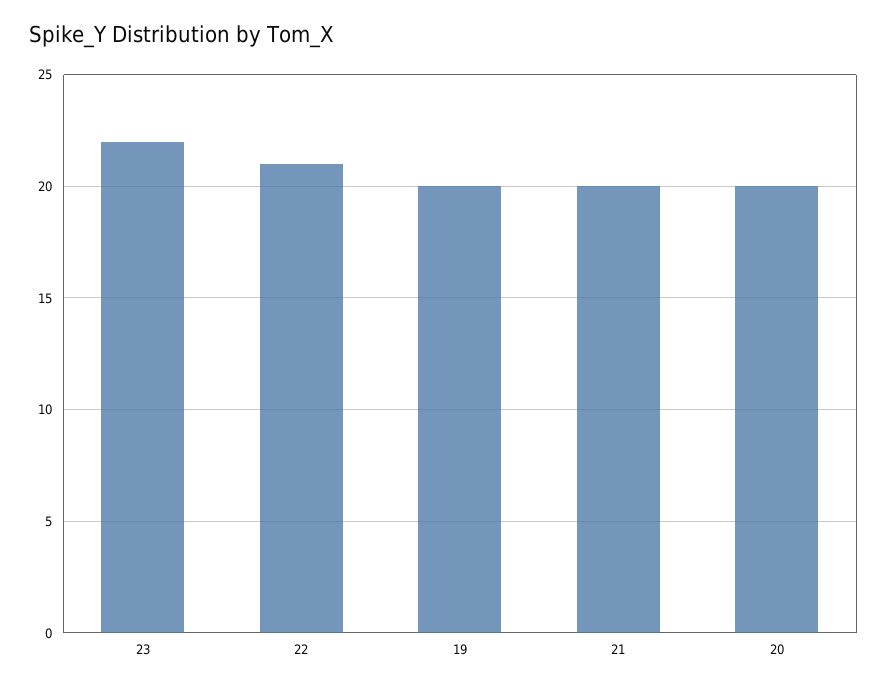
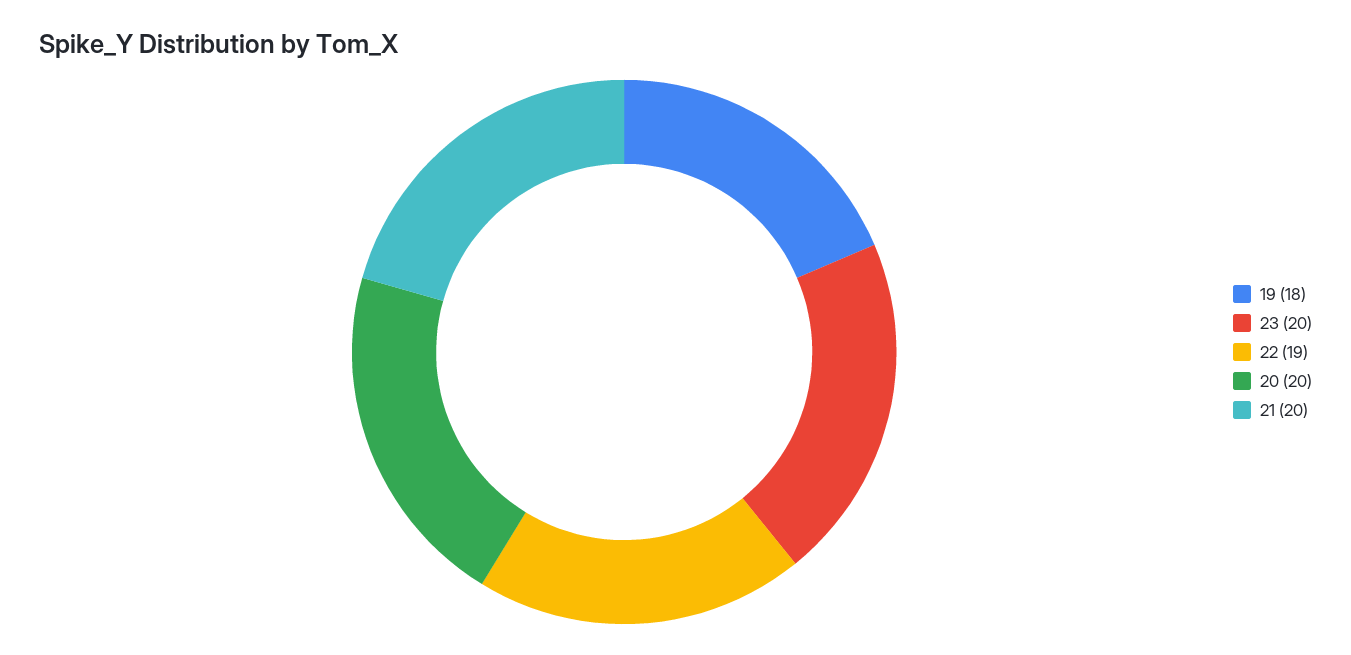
23: 22 -> 20
22: 21 -> 19
19: 20 -> 18

